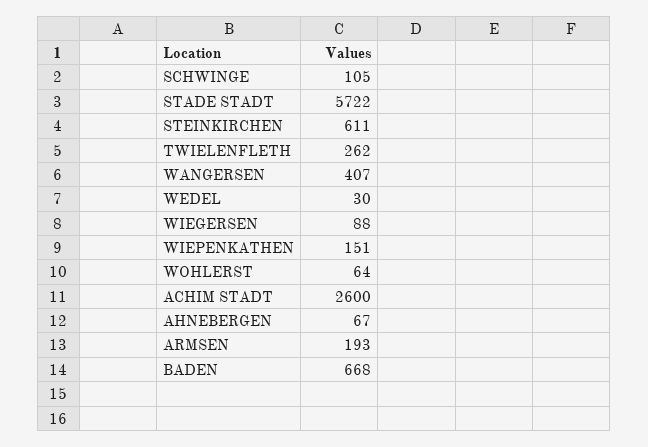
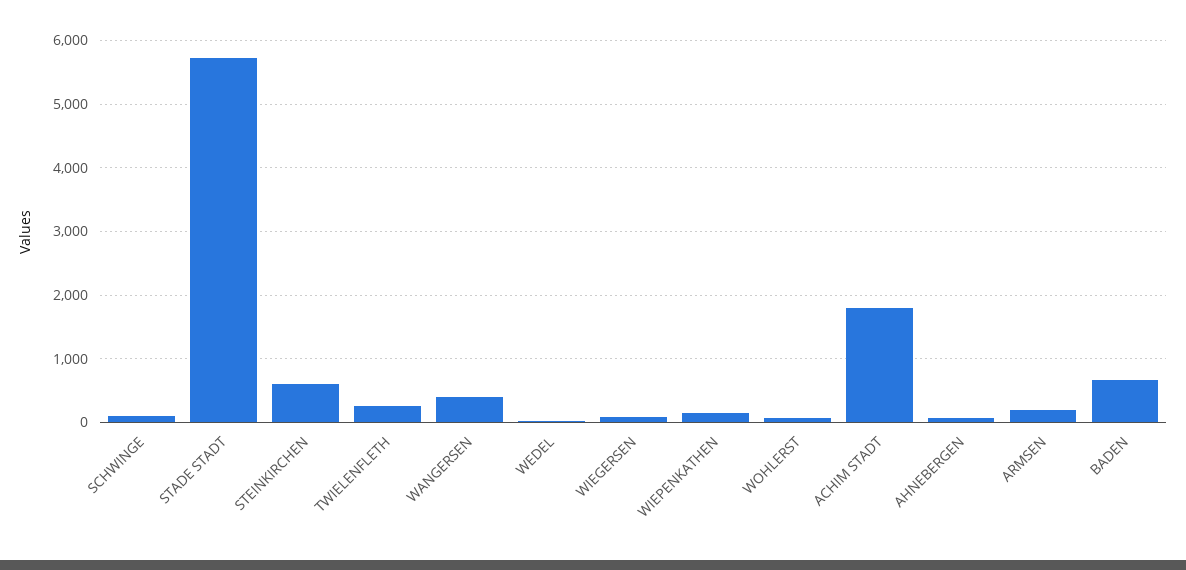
ACHIM STADT: 2600 -> 1800

